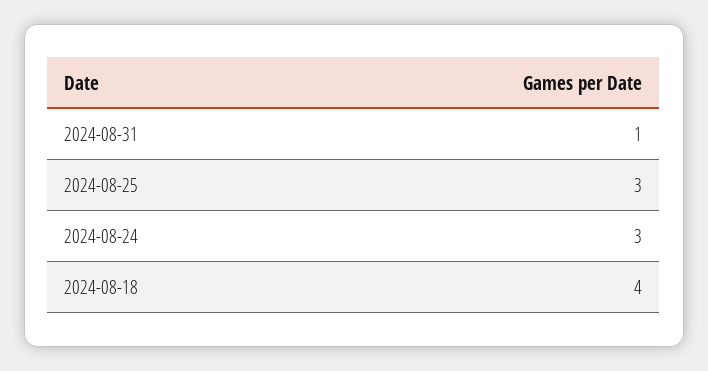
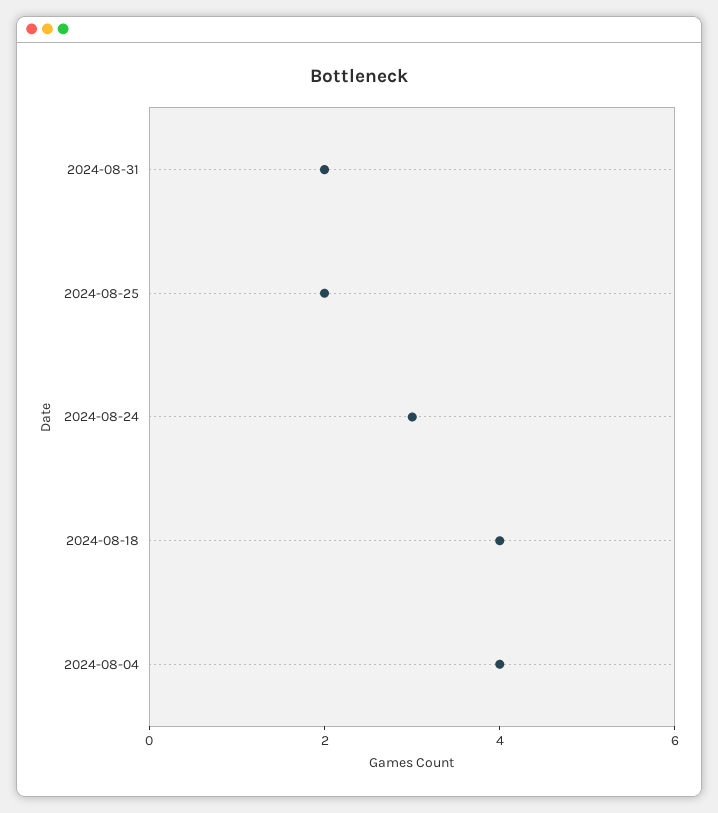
2024-08-31: 1 -> 2
2024-08-25: 3 -> 2
2024-08-04: none -> 4

